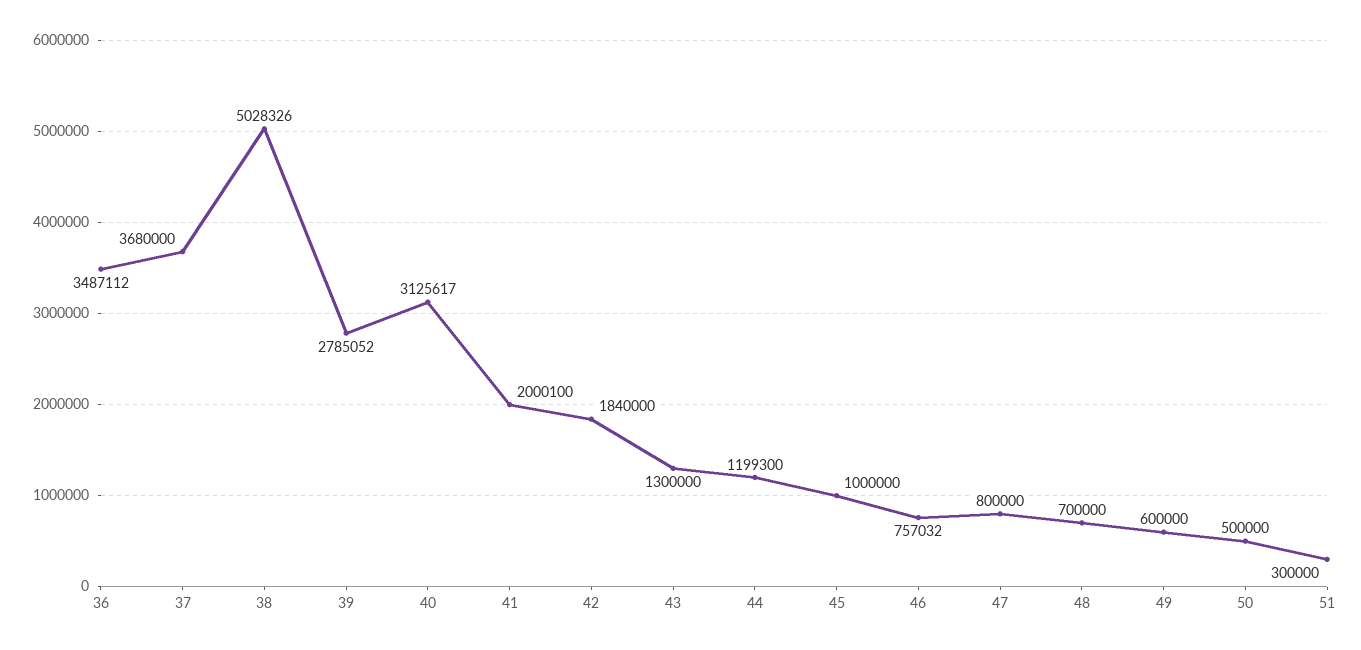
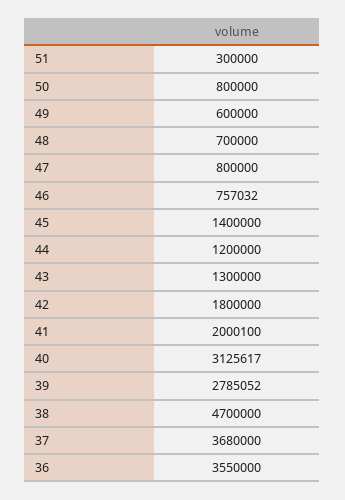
36: 3487112 -> 3550000
38: 5028326 -> 4700000
42: 1840000 -> 1800000
44: 1199300 -> 1200000
45: 1000000 -> 1400000
50: 500000 -> 800000

